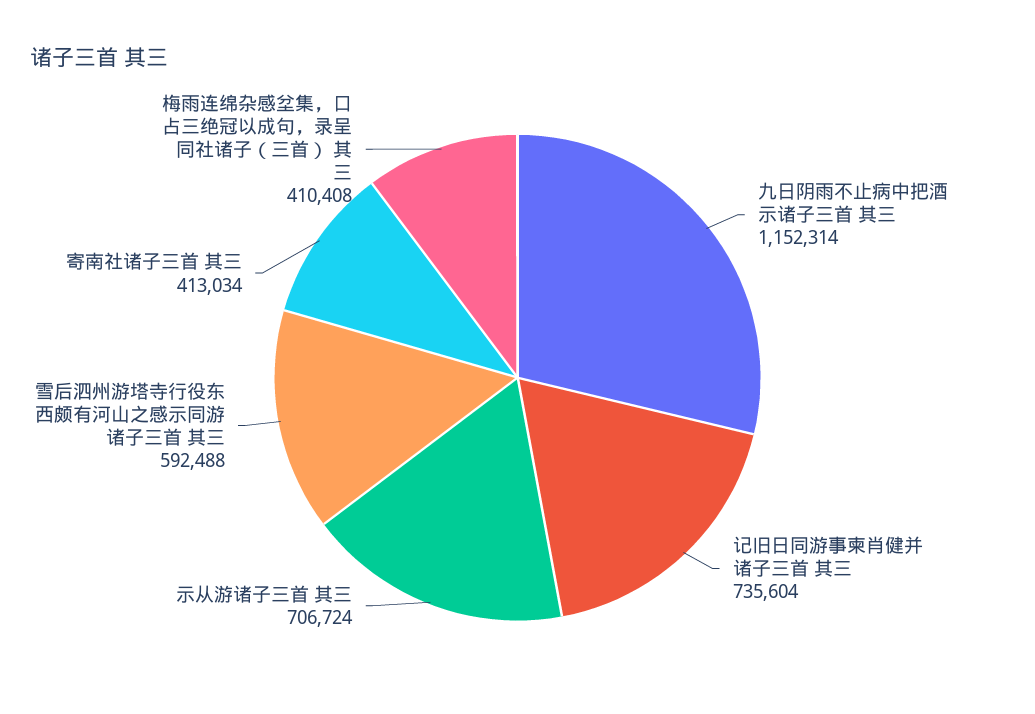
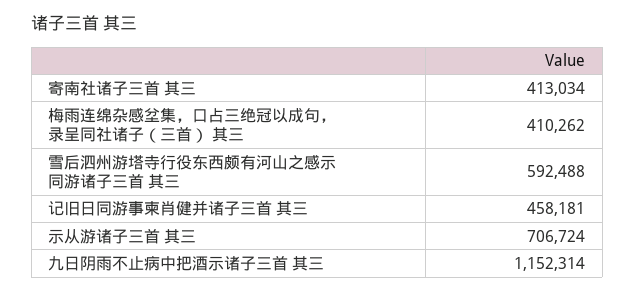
记旧日同游事柬肖健并诸子三首 其三: 735604 -> 458181
梅雨连绵杂感坌集，口占三绝冠以成句，录呈同社诸子（三首） 其三: 410408 -> 410262

